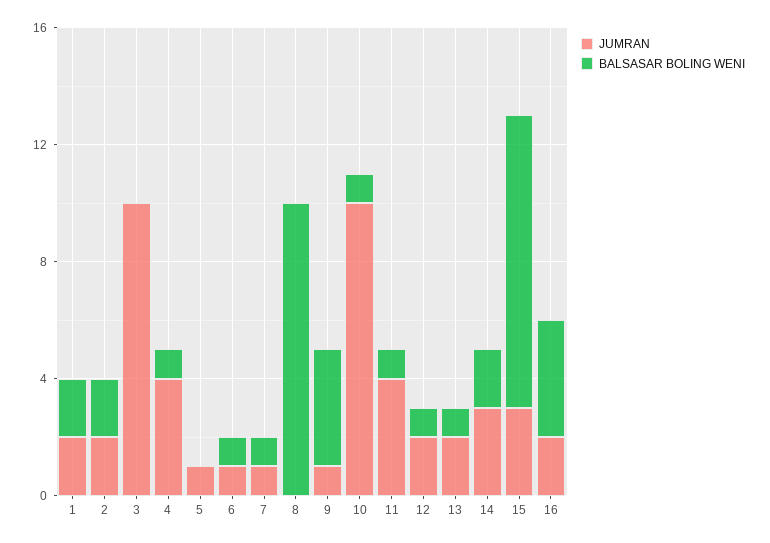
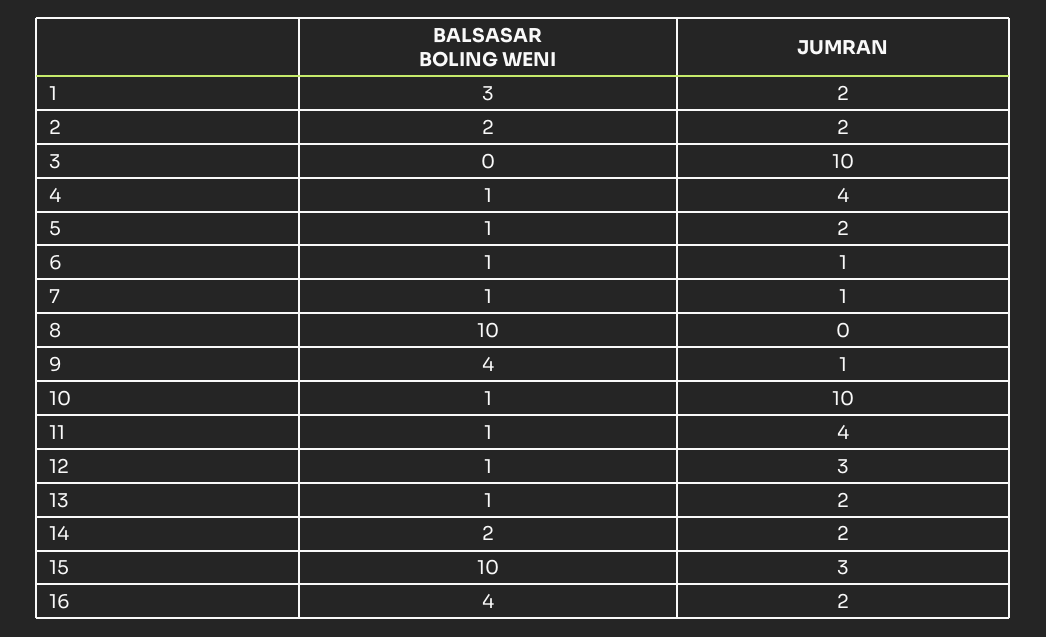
BALSASAR BOLING WENI, 1: 2 -> 3
JUMRAN, 5: 1 -> 2
BALSASAR BOLING WENI, 5: 0 -> 1
JUMRAN, 12: 2 -> 3
JUMRAN, 14: 3 -> 2

